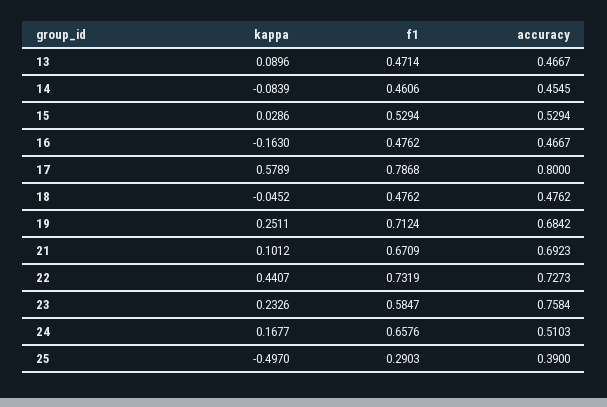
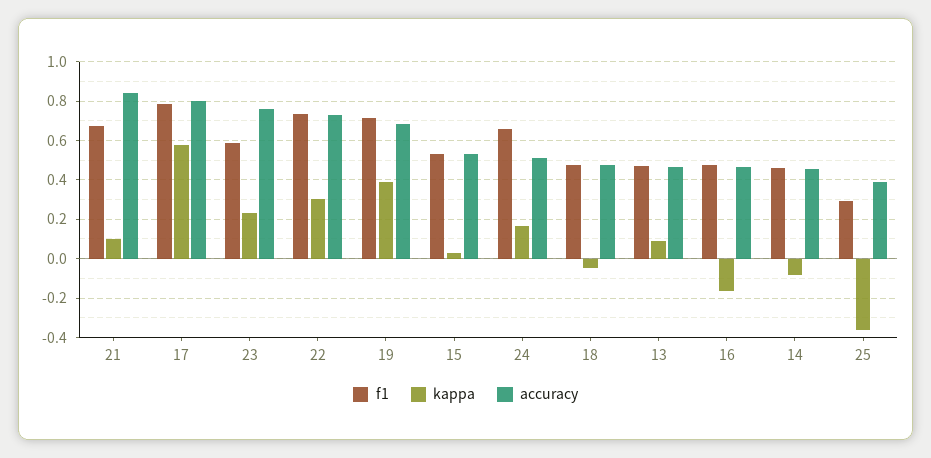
kappa, 19: 0.2511 -> 0.4
accuracy, 21: 0.6923 -> 0.85
kappa, 22: 0.4407 -> 0.3
kappa, 25: -0.497 -> -0.35

